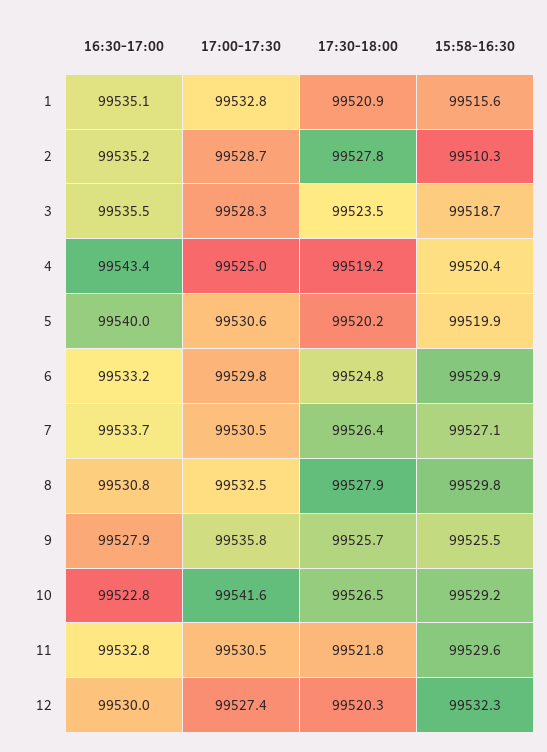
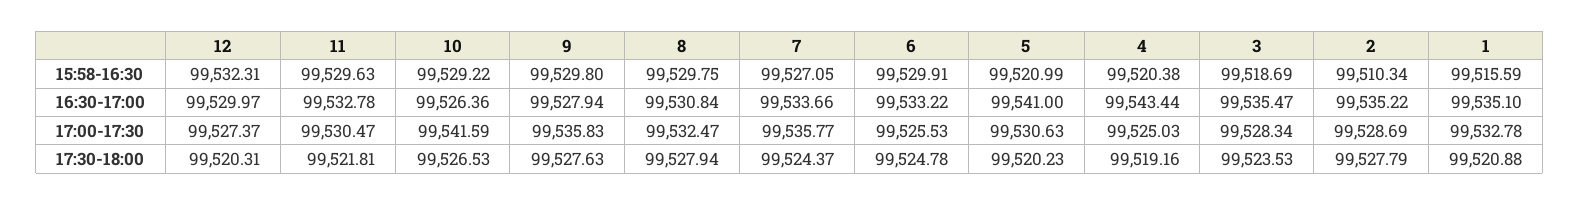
16:30-17:00, 5: 99540 -> 99541
15:58-16:30, 5: 99519.9 -> 99520.99
17:00-17:30, 6: 99529.8 -> 99525.53
17:00-17:30, 7: 99530.5 -> 99535.77
17:30-18:00, 7: 99526.4 -> 99524.37
17:30-18:00, 9: 99525.7 -> 99527.63
15:58-16:30, 9: 99525.5 -> 99529.8
16:30-17:00, 10: 99522.8 -> 99526.36

